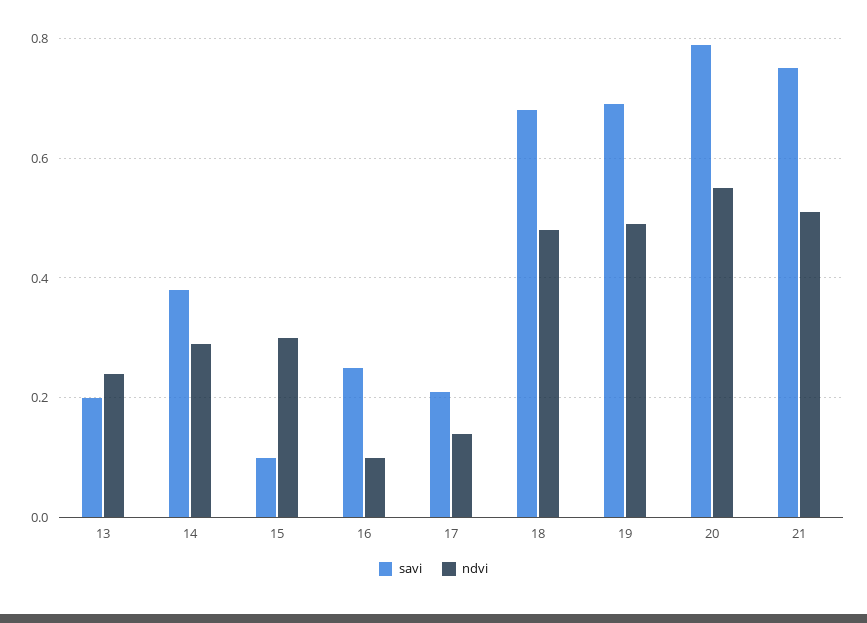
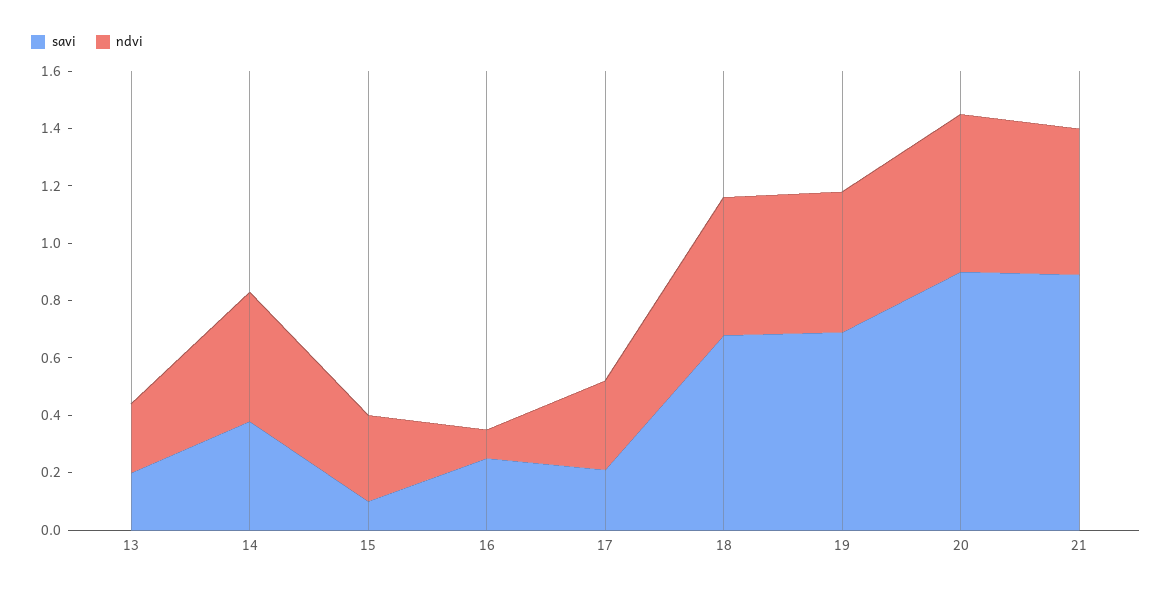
ndvi, 14: 0.3 -> 0.45
ndvi, 17: 0.15 -> 0.3
savi, 20: 0.8 -> 0.9
savi, 21: 0.75 -> 0.9

